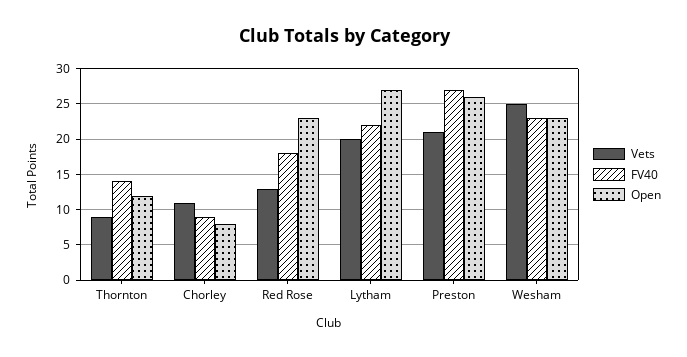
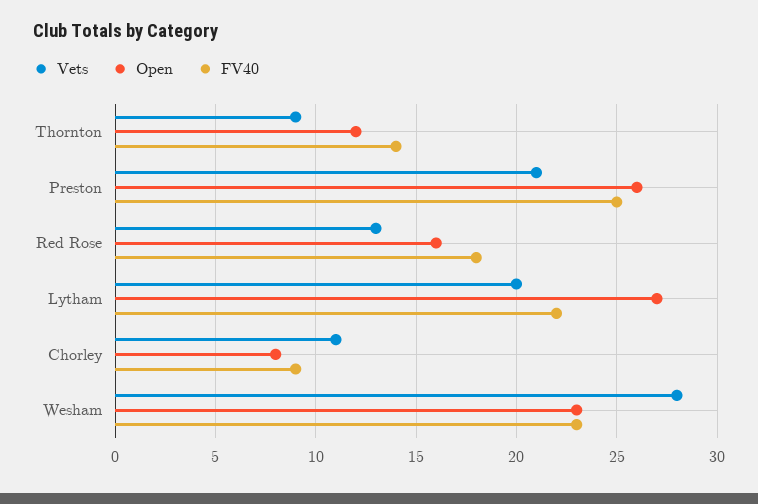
Open, Red Rose: 23 -> 16
FV40, Preston: 27 -> 25
Vets, Wesham: 25 -> 28

